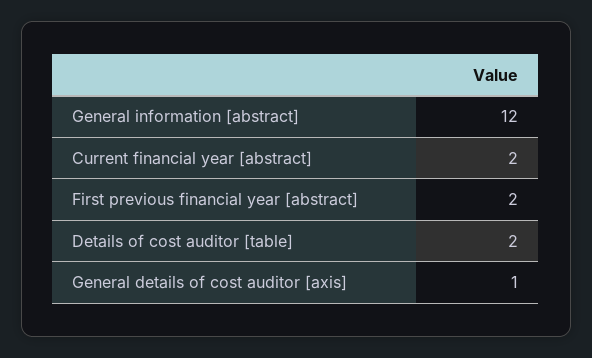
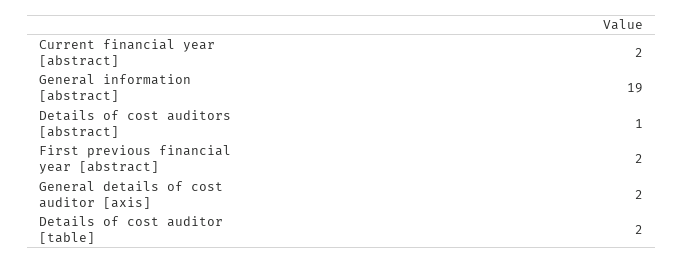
General information [abstract]: 12 -> 19
General details of cost auditor [axis]: 1 -> 2
Details of cost auditors [abstract]: none -> 1

